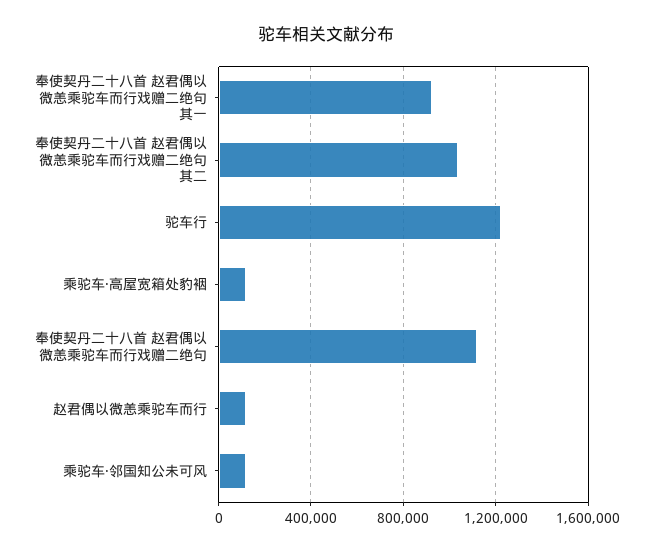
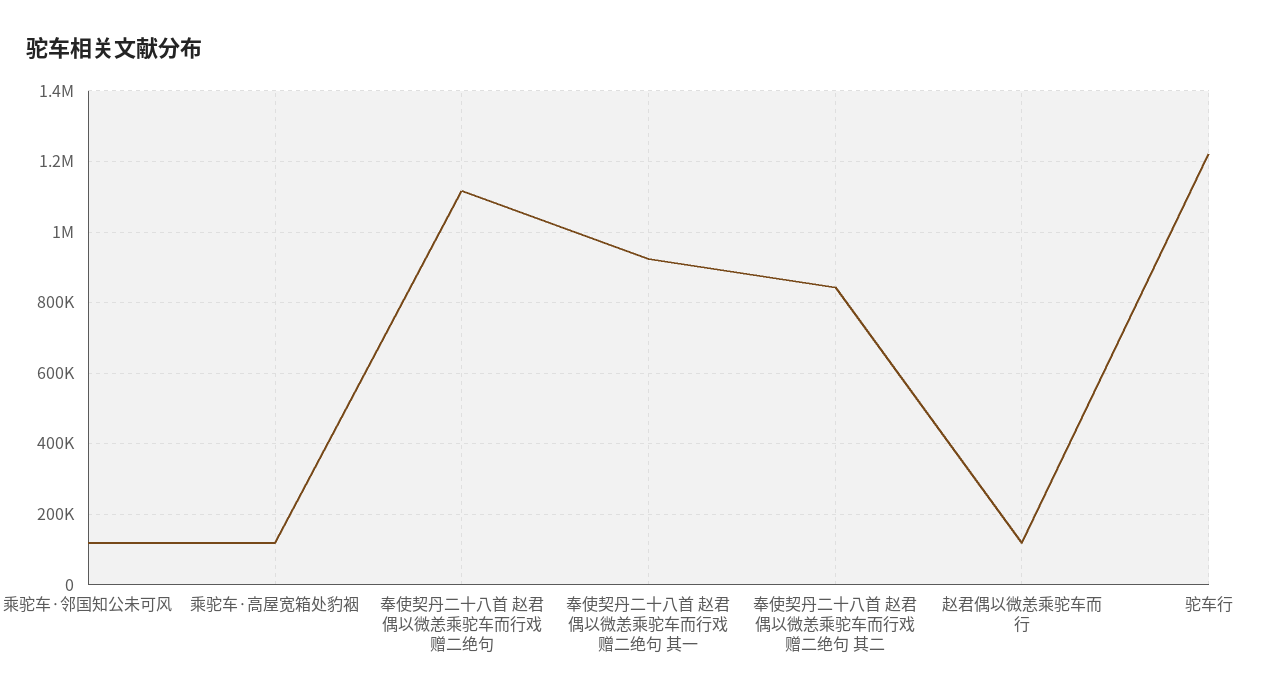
奉使契丹二十八首 赵君偶以微恙乘驼车而行戏赠二绝句 其二: 1050000 -> 840000

